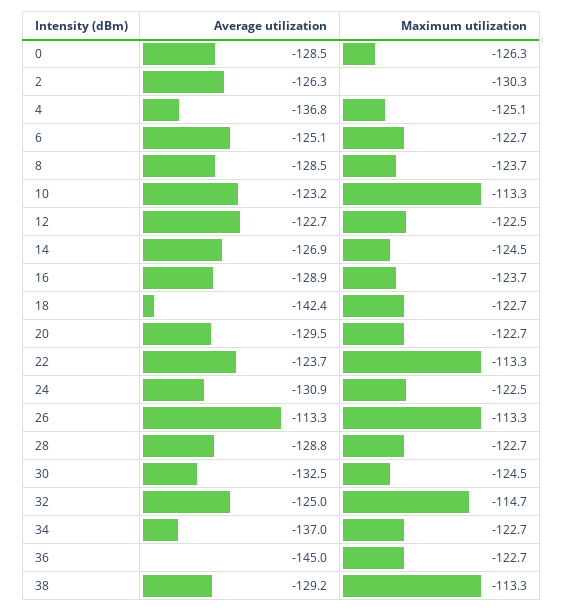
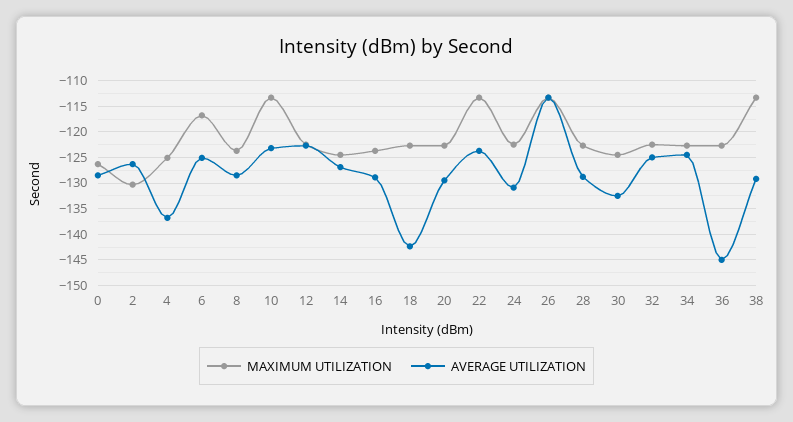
Maximum utilization, 6: -122.7 -> -117.5
Maximum utilization, 32: -114.7 -> -122.5
Average utilization, 34: -137 -> -125

